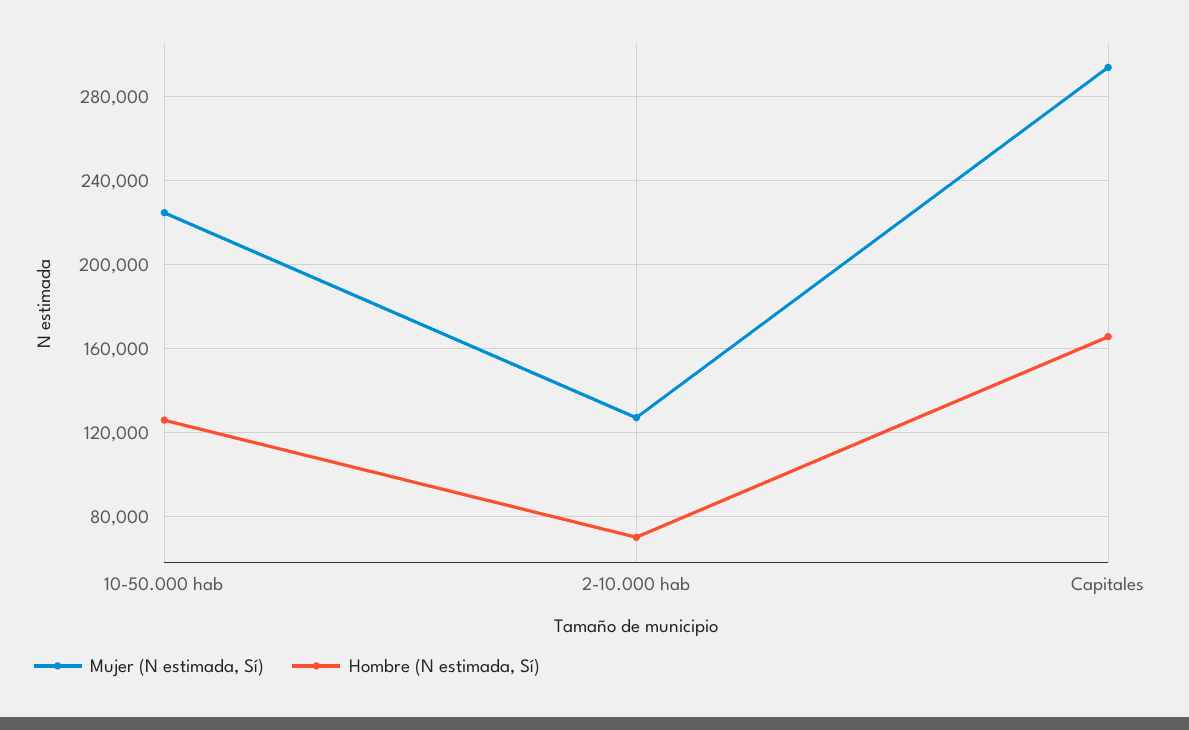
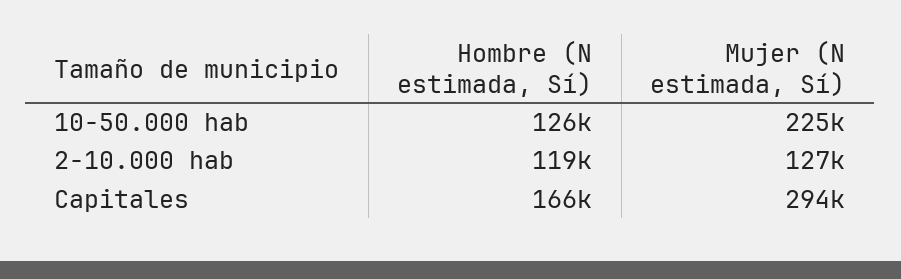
Hombre (N estimada, Sí), 2-10.000 hab: 70000 -> 119000

